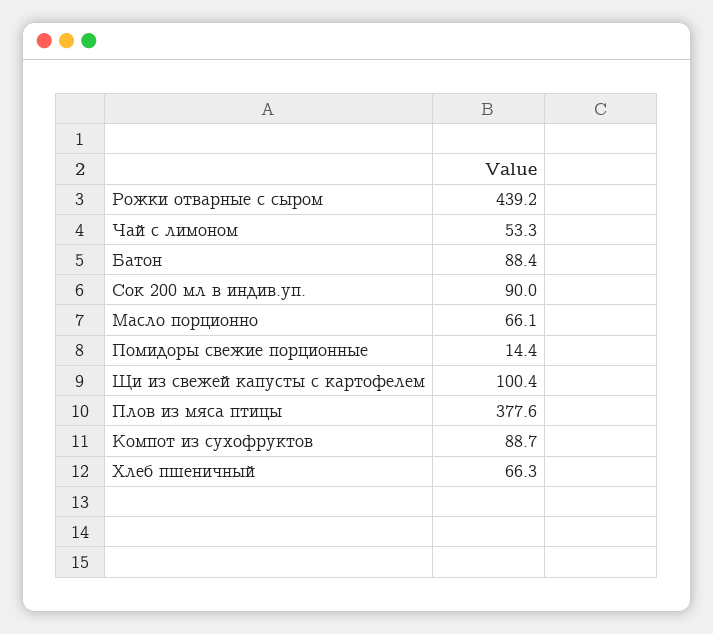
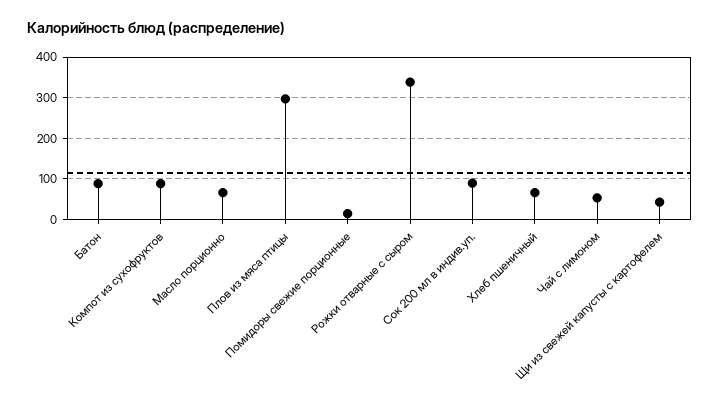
Рожки отварные с сыром: 439.2 -> 340
Щи из свежей капусты с картофелем: 100.4 -> 40
Плов из мяса птицы: 377.6 -> 300

